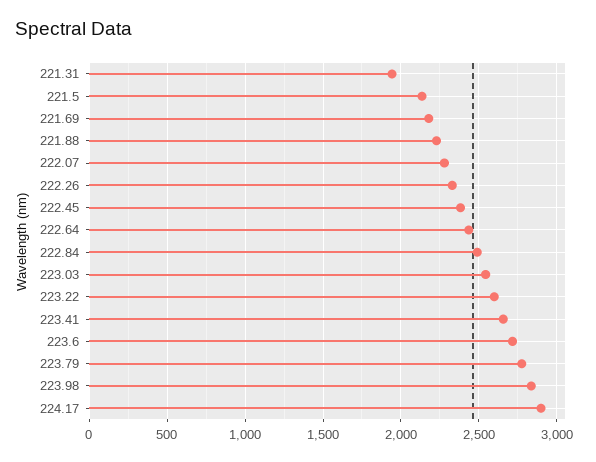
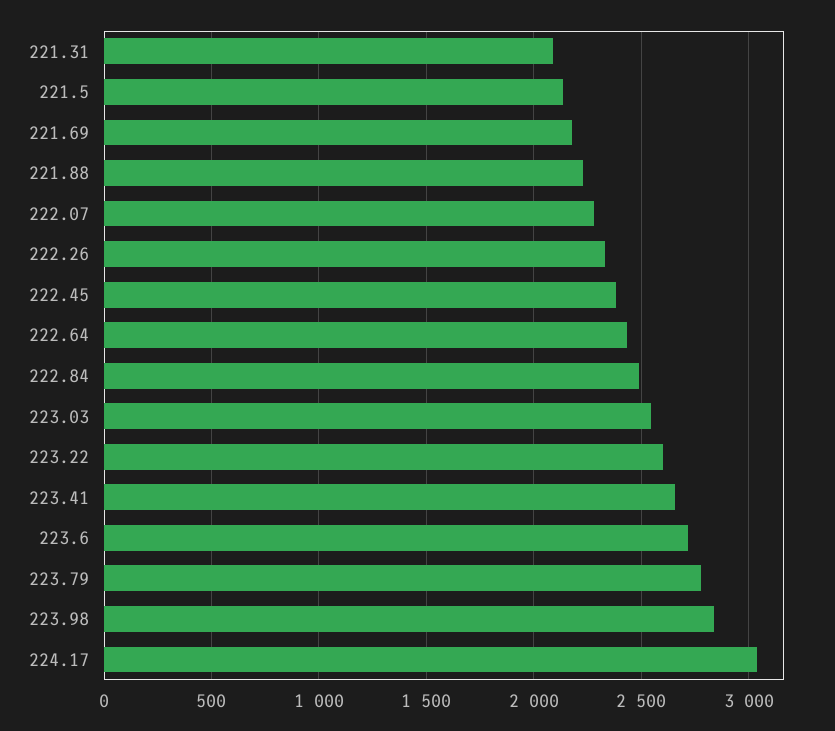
221.31: 1950 -> 2100
224.17: 2900 -> 3050

